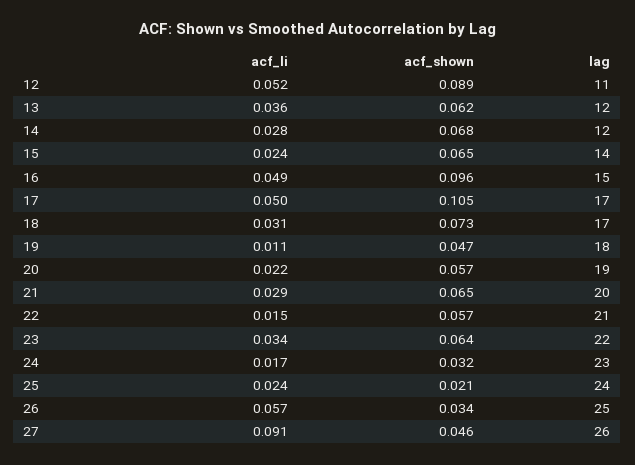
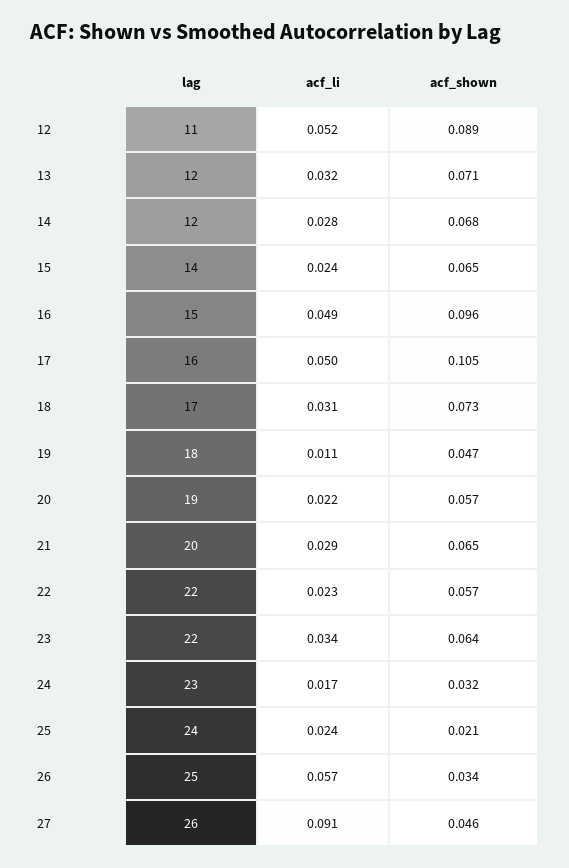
acf_li, 13: 0.036 -> 0.032
acf_shown, 13: 0.062 -> 0.071
lag, 17: 17 -> 16
acf_li, 22: 0.015 -> 0.023
lag, 22: 21 -> 22

